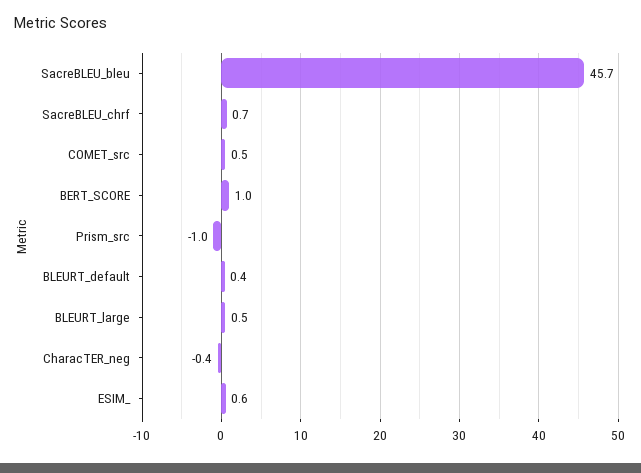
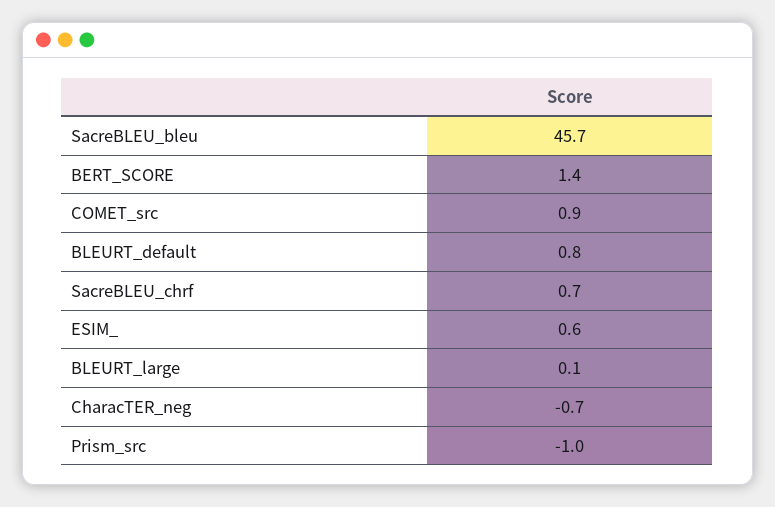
COMET_src: 0.5 -> 0.9
BERT_SCORE: 1 -> 1.4
BLEURT_default: 0.4 -> 0.8
BLEURT_large: 0.5 -> 0.1
CharacTER_neg: -0.4 -> -0.7

